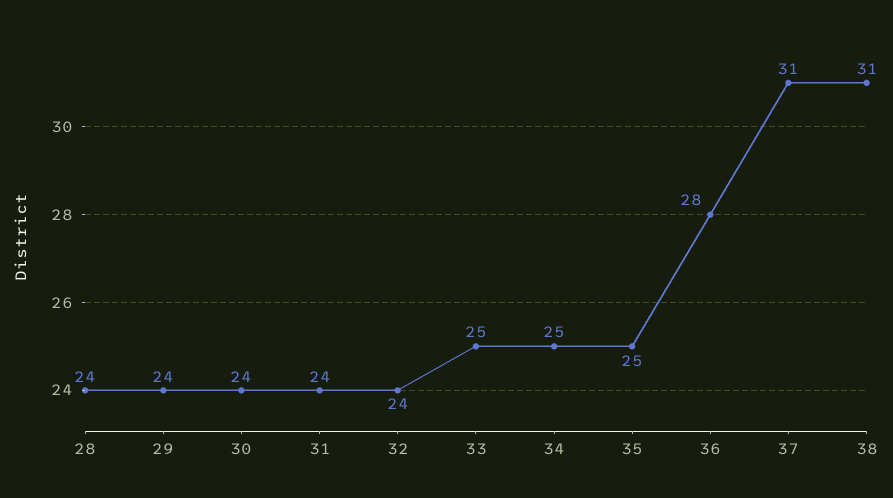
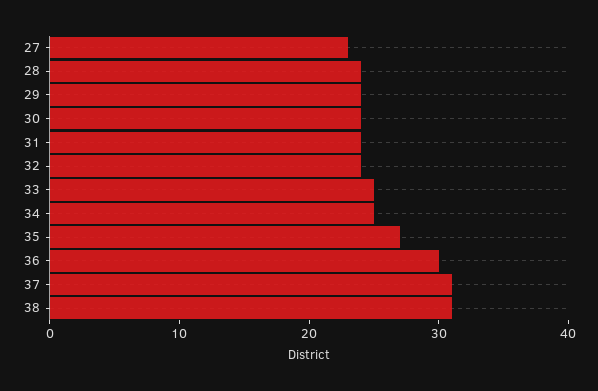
35: 25 -> 27
36: 28 -> 30
27: none -> 23

